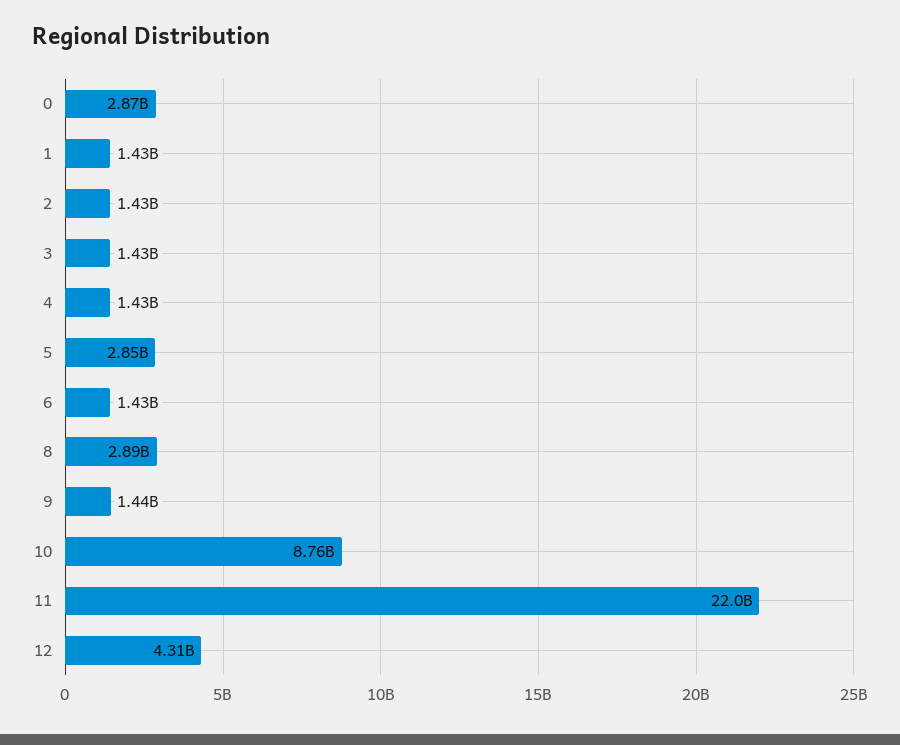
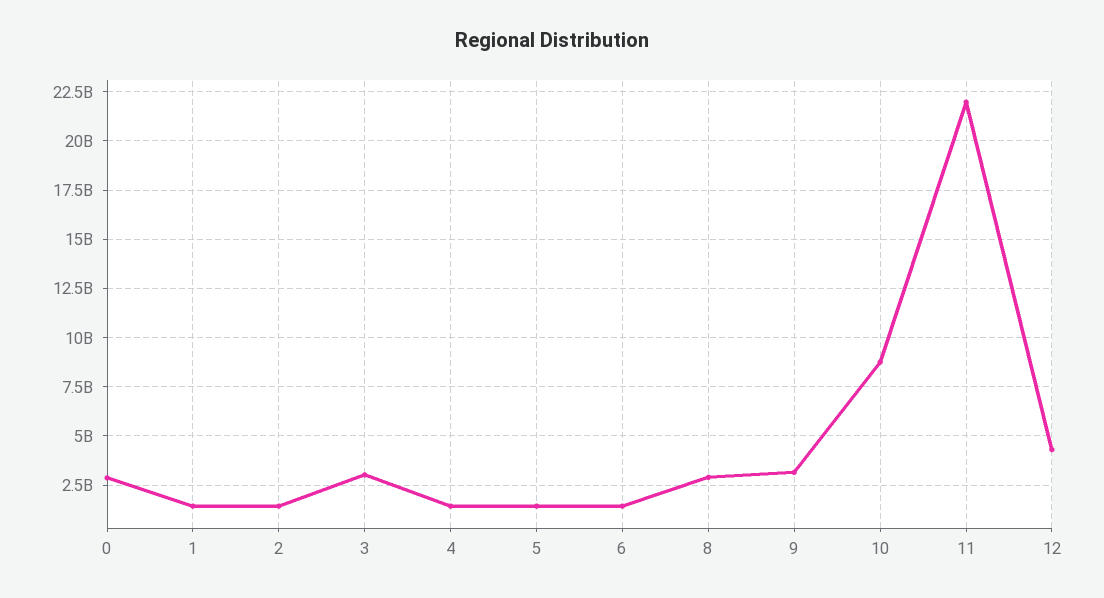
3: 1430000000 -> 3000000000
5: 2850000000 -> 1500000000
9: 1440000000 -> 3000000000

